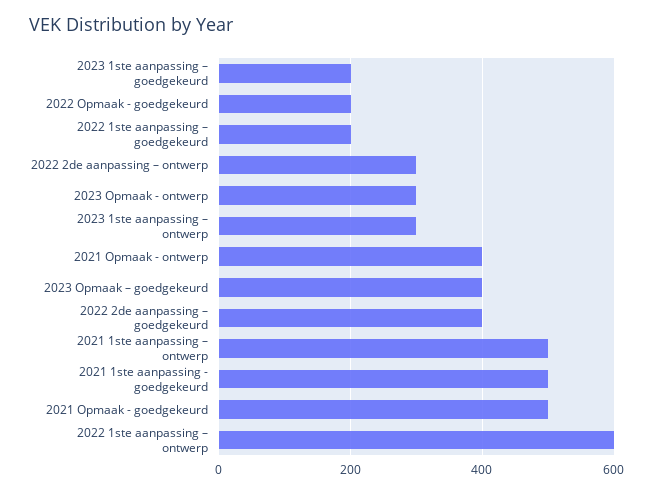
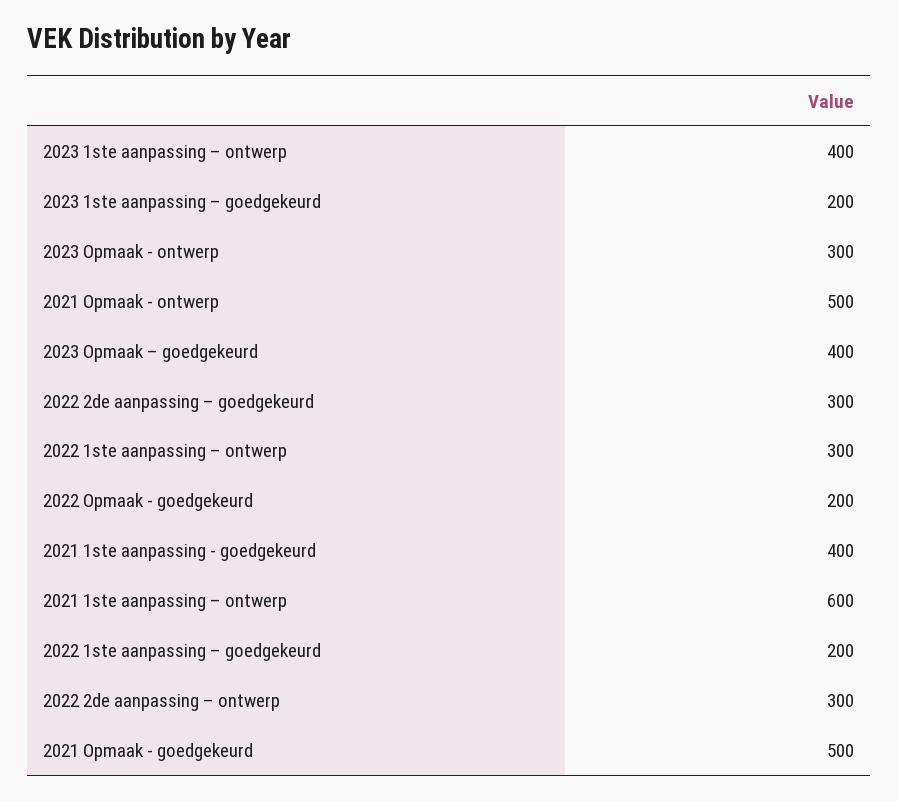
2023 1ste aanpassing – ontwerp: 300 -> 400
2021 Opmaak - ontwerp: 400 -> 500
2022 2de aanpassing – goedgekeurd: 400 -> 300
2021 1ste aanpassing – ontwerp: 500 -> 600
2021 1ste aanpassing - goedgekeurd: 500 -> 400
2022 1ste aanpassing – ontwerp: 600 -> 300

